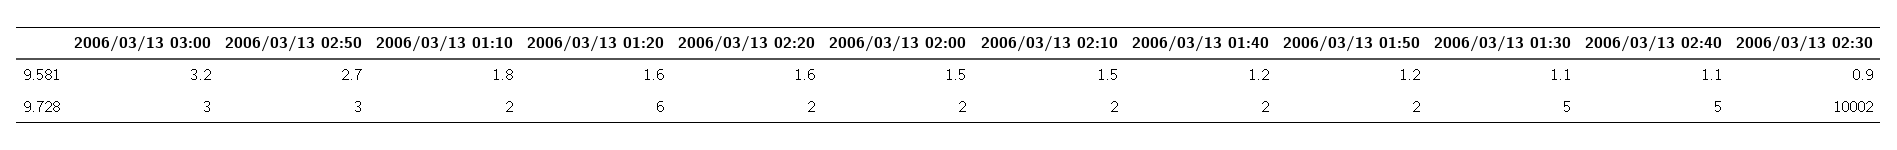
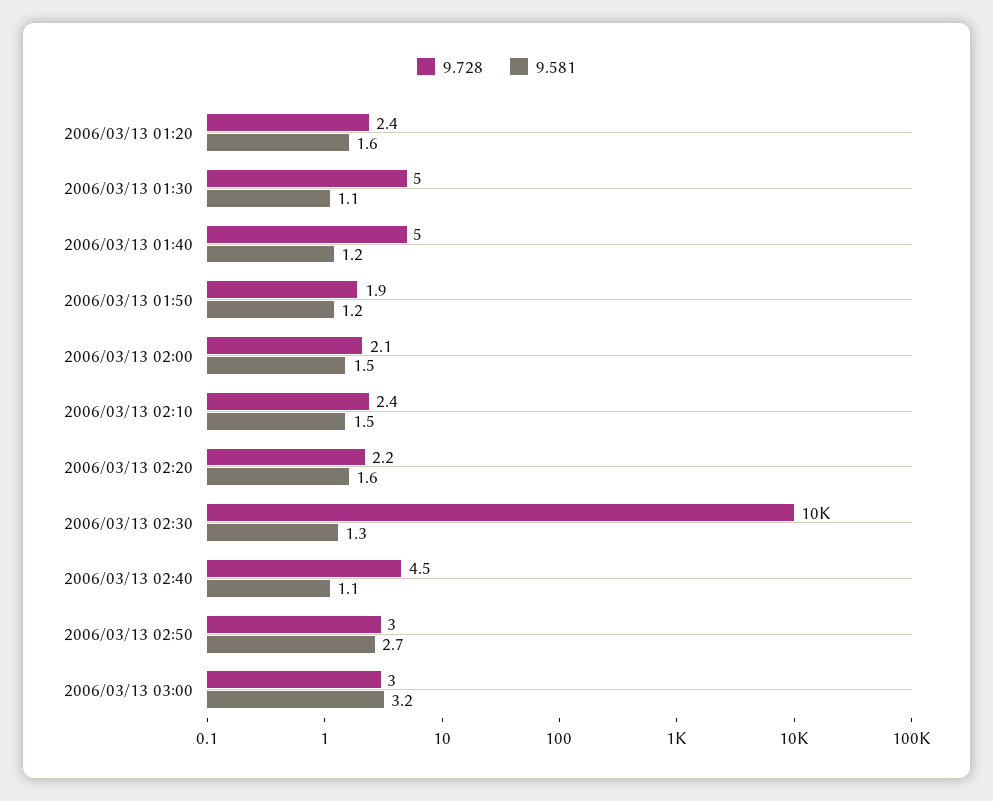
9.581, 2006/03/13 01:10: 1.8 -> none
9.581, 2006/03/13 02:30: 0.9 -> 1.3
9.728, 2006/03/13 01:10: 2 -> none
9.728, 2006/03/13 01:20: 6 -> 2.4
9.728, 2006/03/13 01:40: 2 -> 5

